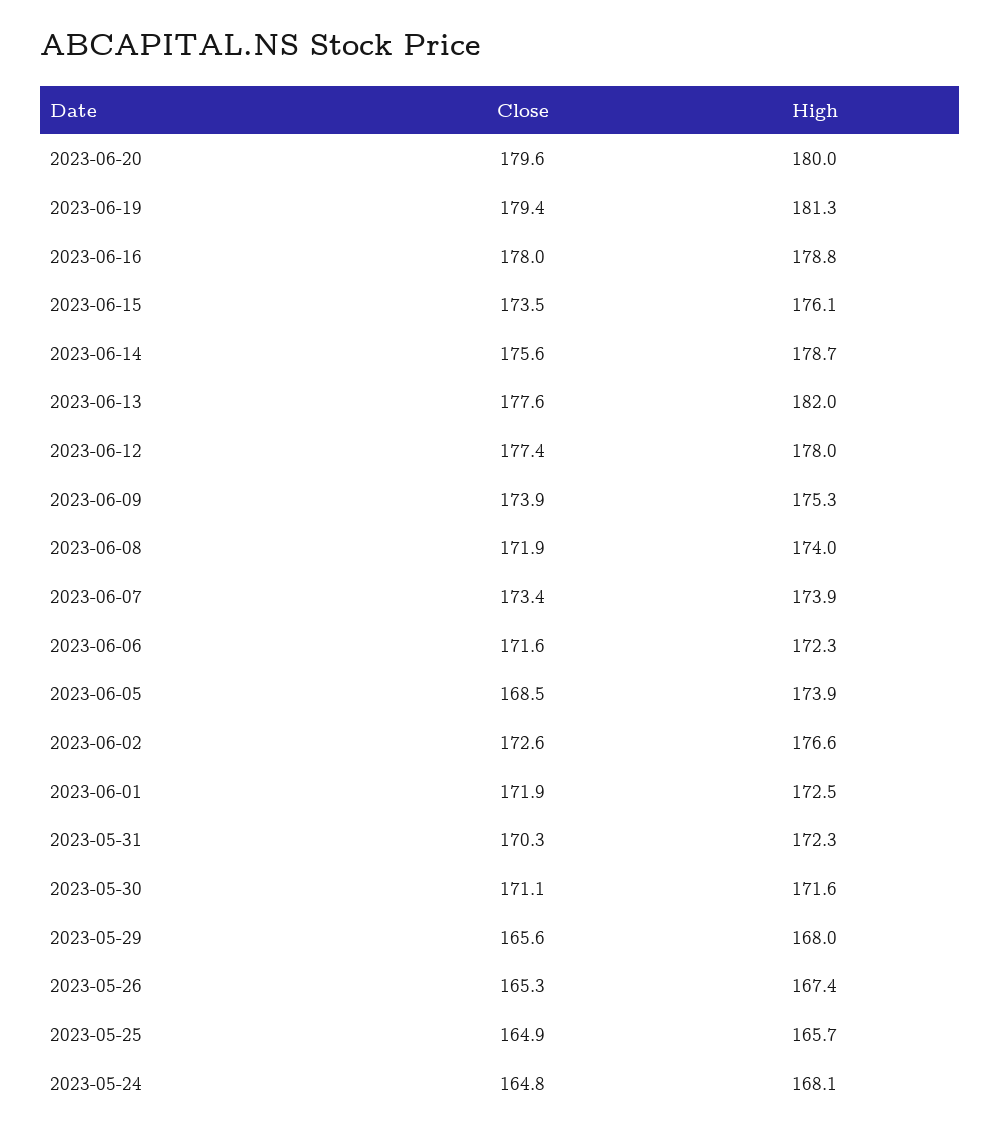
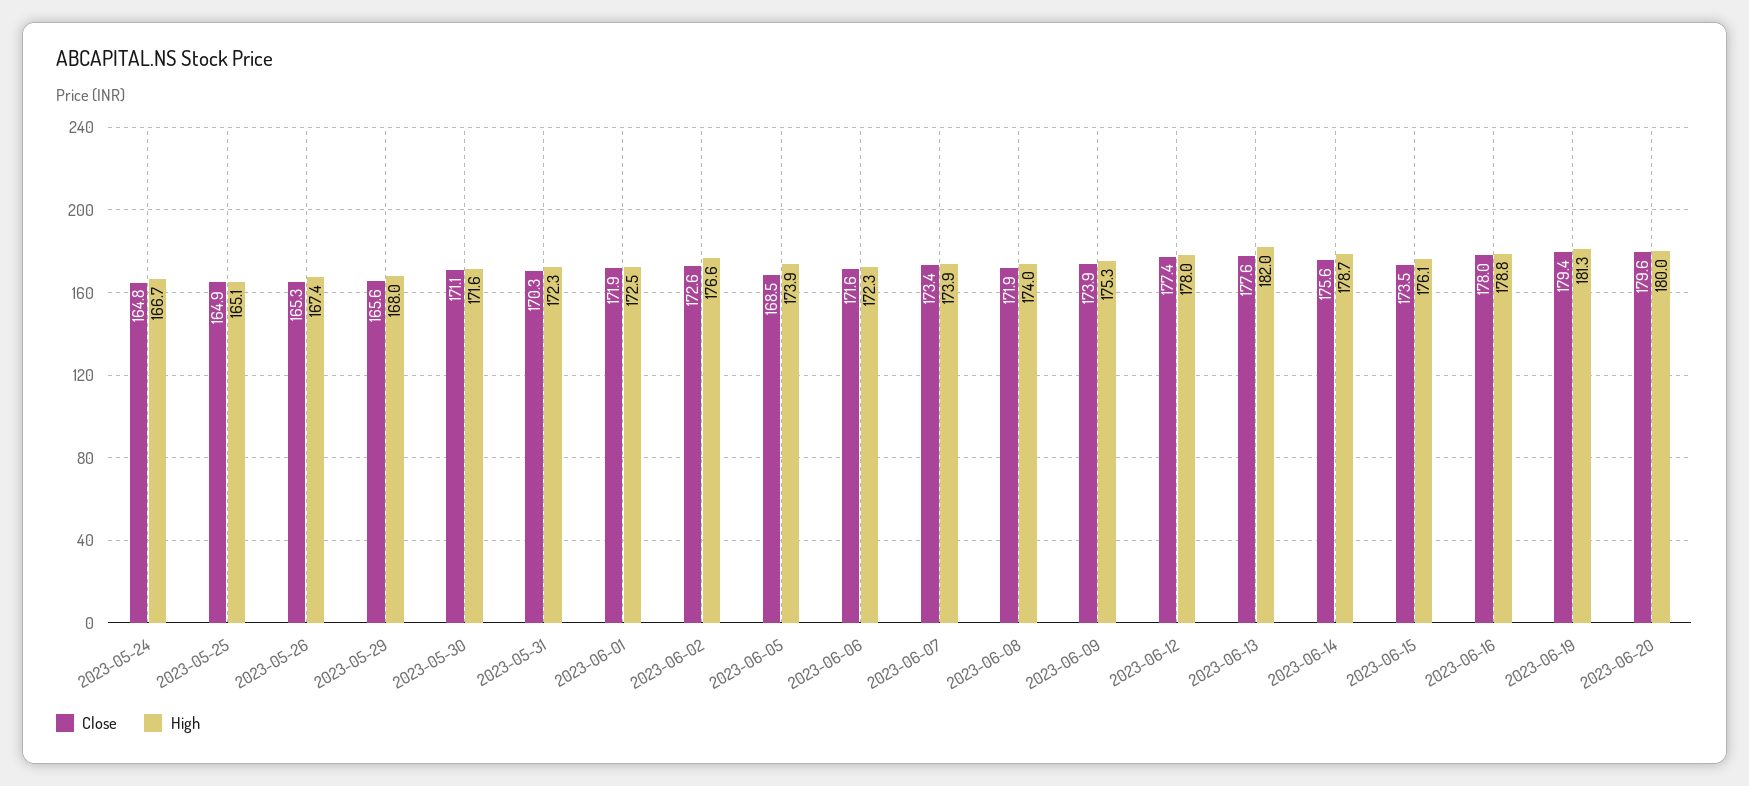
High, 2023-05-25: 165.7 -> 165.1
High, 2023-05-24: 168.1 -> 166.7

